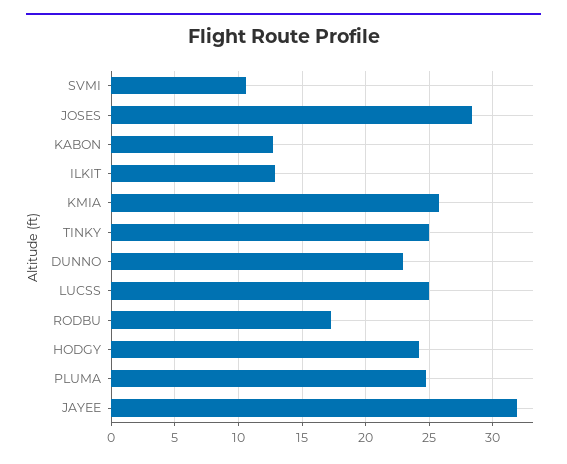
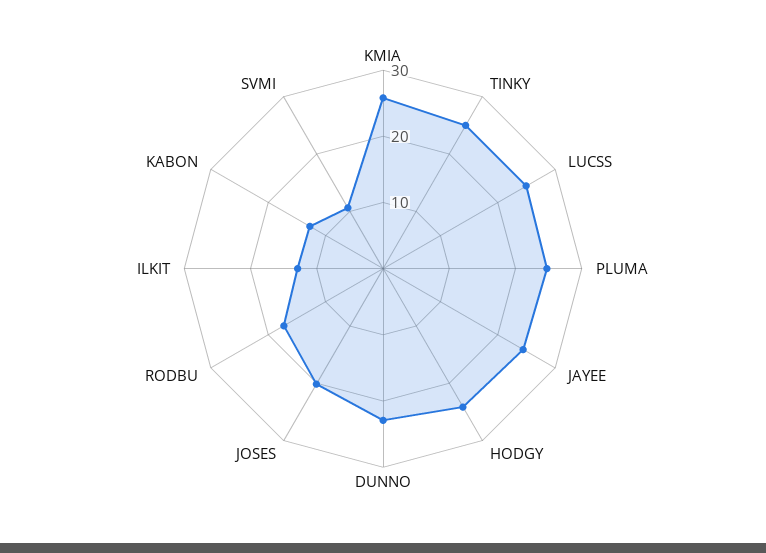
JOSES: 28.5 -> 20
JAYEE: 32 -> 24

